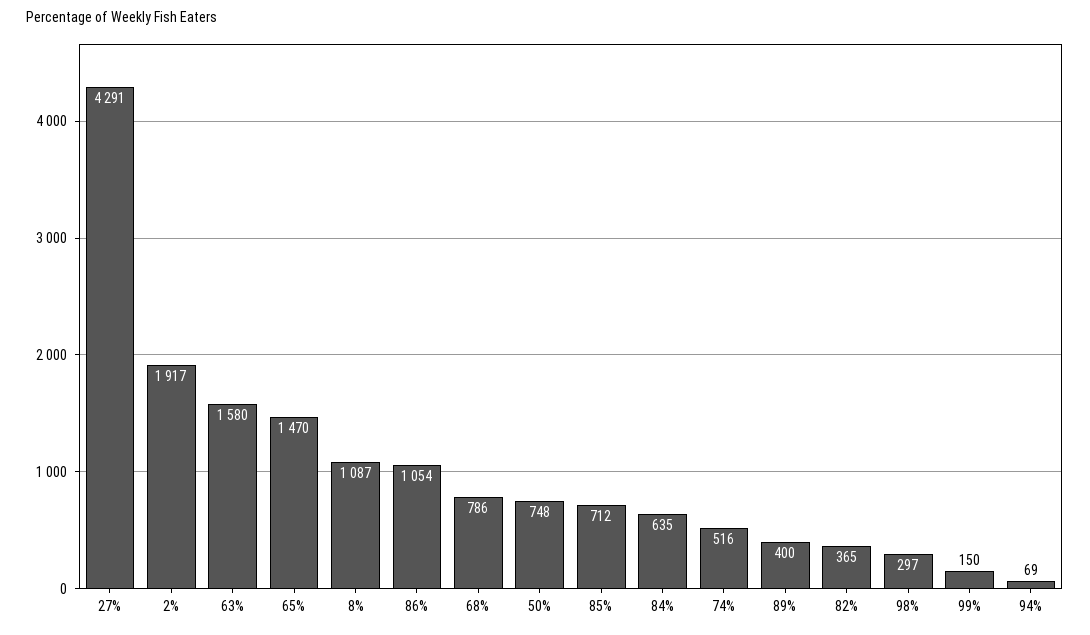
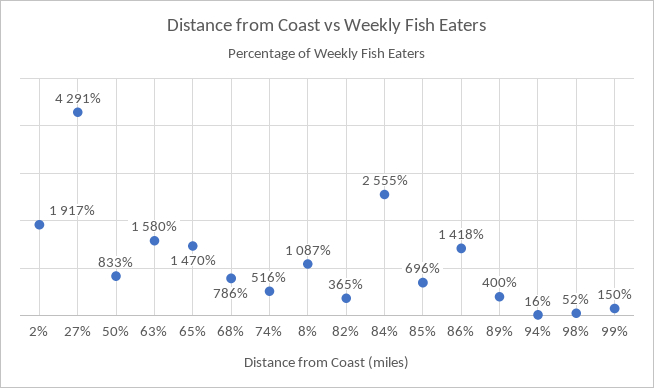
86%: 1054 -> 1418
50%: 748 -> 833
85%: 712 -> 696
84%: 635 -> 2555
98%: 297 -> 52
94%: 69 -> 16

